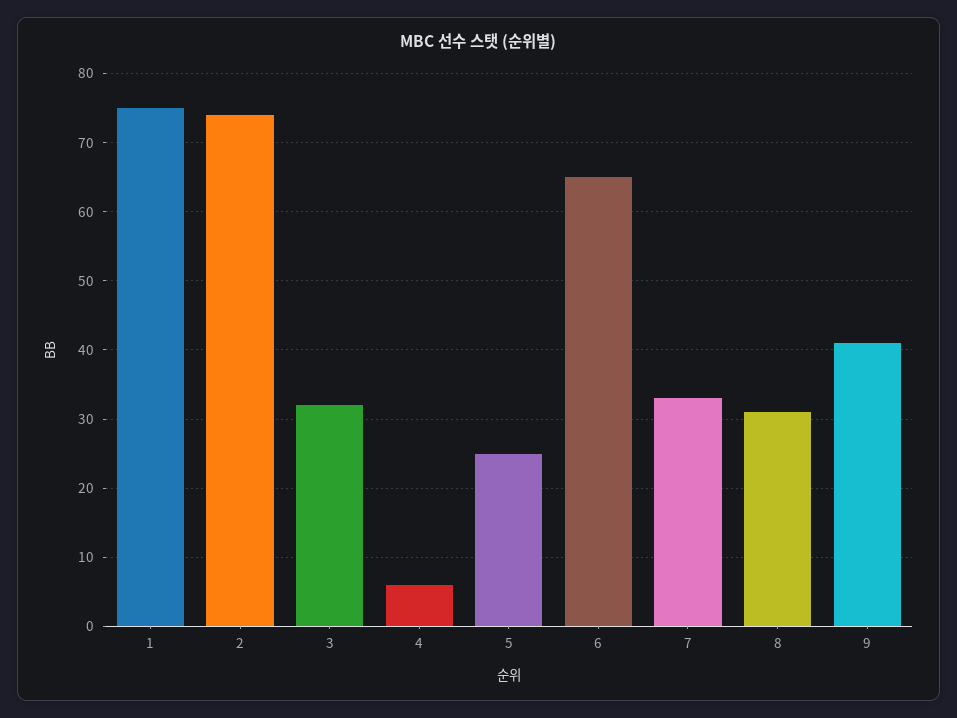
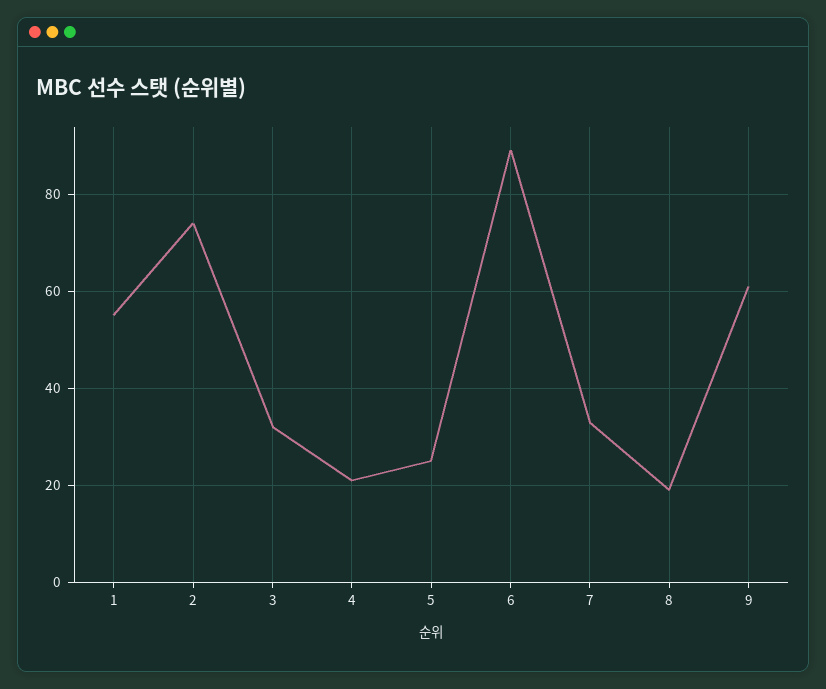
1: 75 -> 55
4: 6 -> 20
6: 65 -> 90
8: 31 -> 20
9: 41 -> 60

